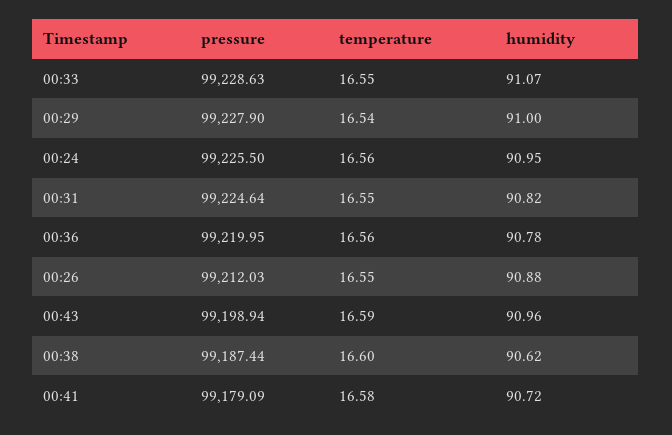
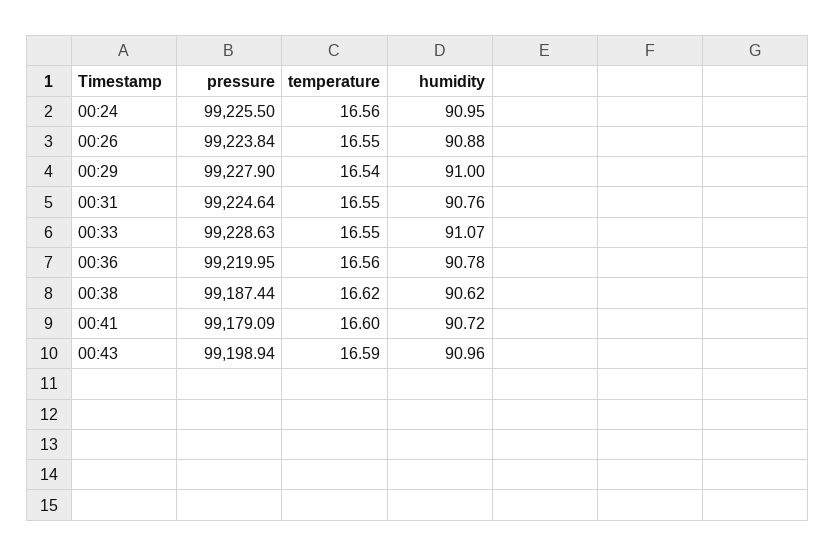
humidity, 00:31: 90.82 -> 90.76
pressure, 00:26: 99212.03 -> 99223.84
temperature, 00:38: 16.6 -> 16.62
temperature, 00:41: 16.58 -> 16.6

